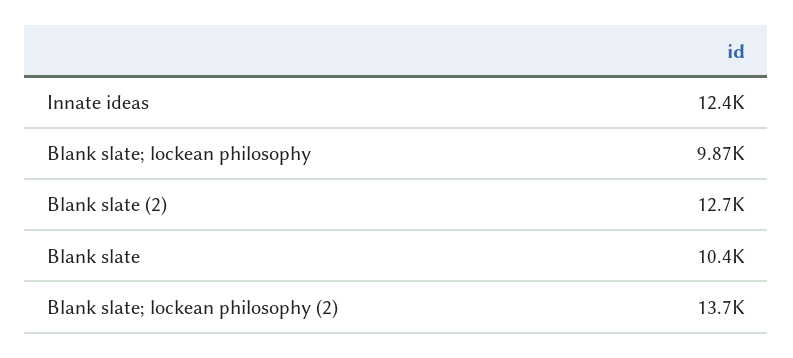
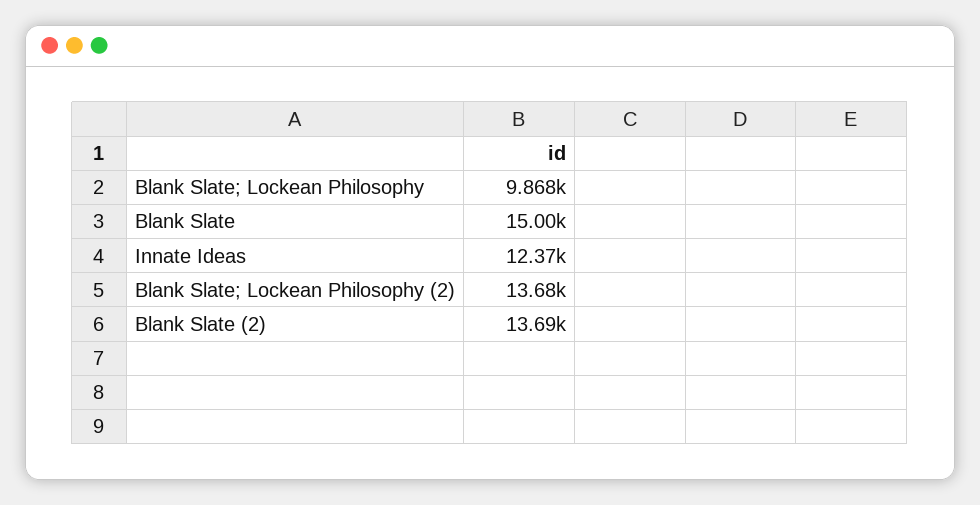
Blank slate (2): 12700 -> 13690
Blank slate: 10400 -> 15000

